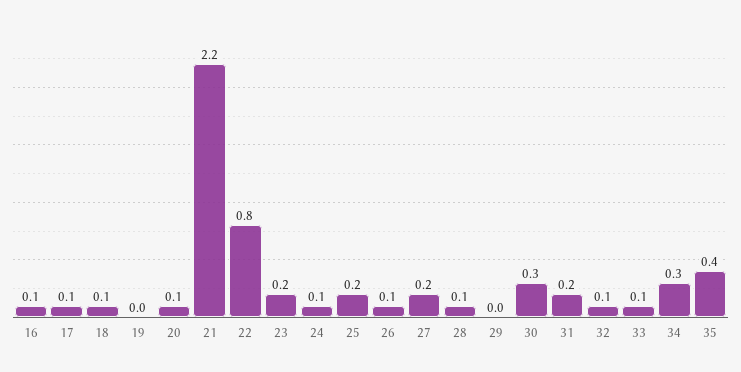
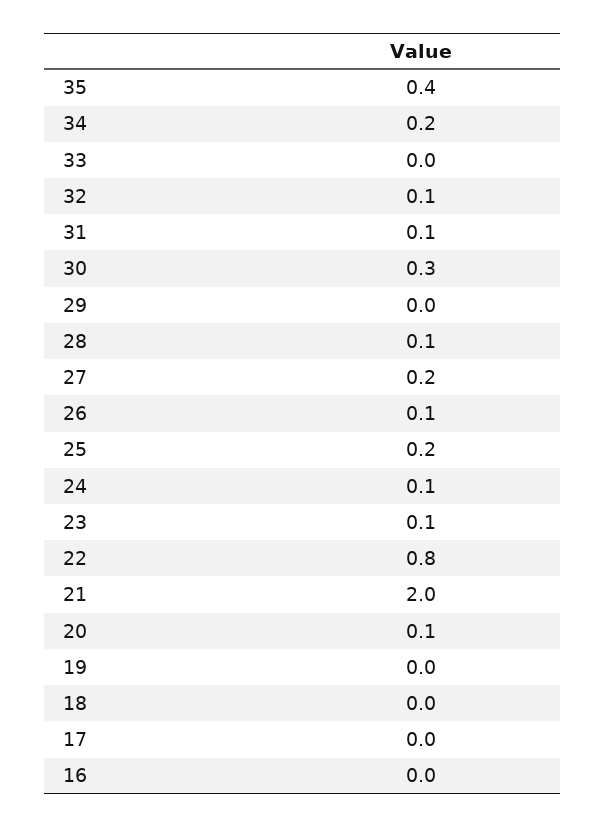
16: 0.1 -> 0
17: 0.1 -> 0
18: 0.1 -> 0
21: 2.2 -> 2
23: 0.2 -> 0.1
31: 0.2 -> 0.1
33: 0.1 -> 0
34: 0.3 -> 0.2

